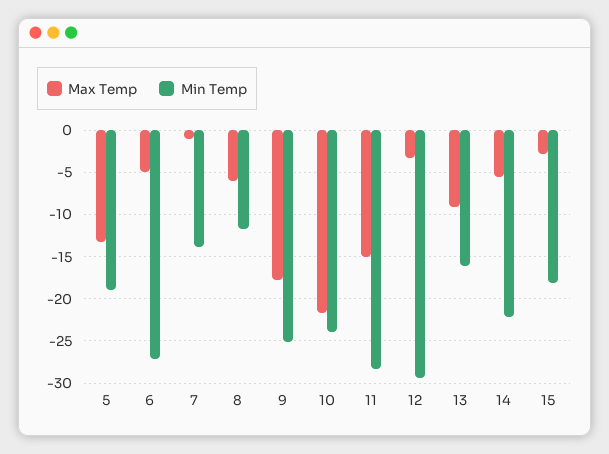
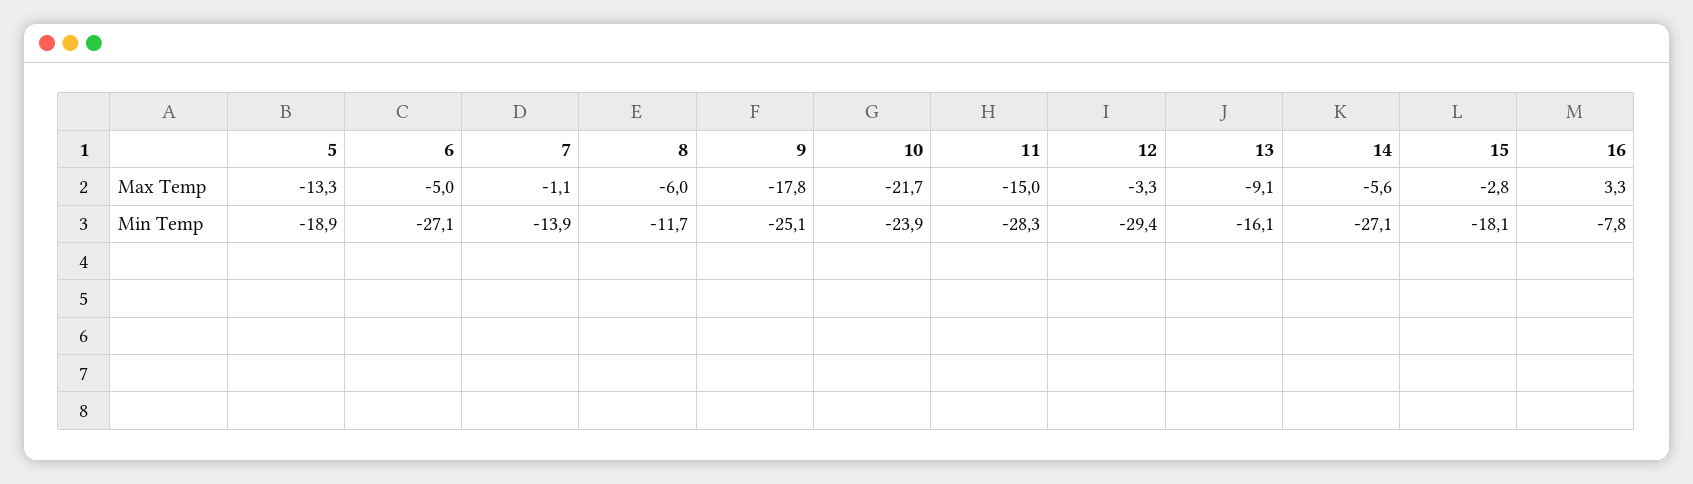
Min Temp, 14: -22 -> -27.1
Max Temp, 16: none -> 3.3
Min Temp, 16: none -> -7.8

